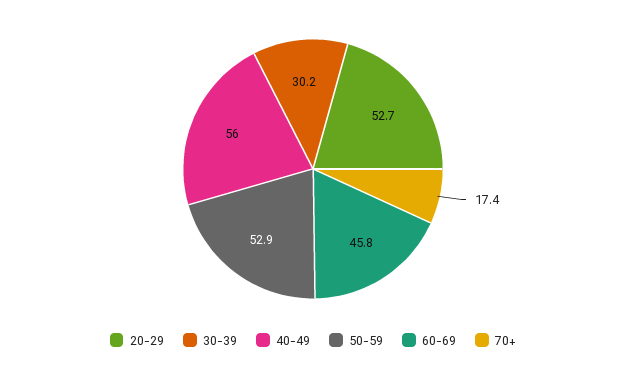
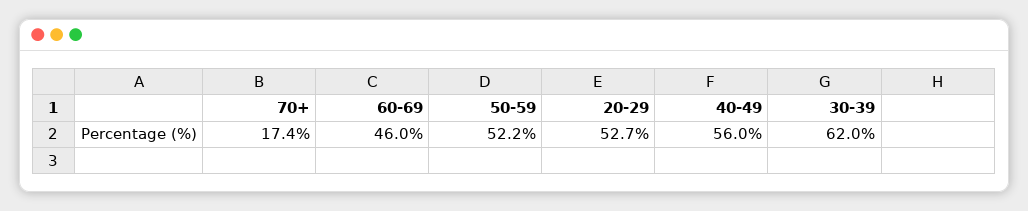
30-39: 30.2 -> 62
50-59: 52.9 -> 52.2
60-69: 45.8 -> 46

